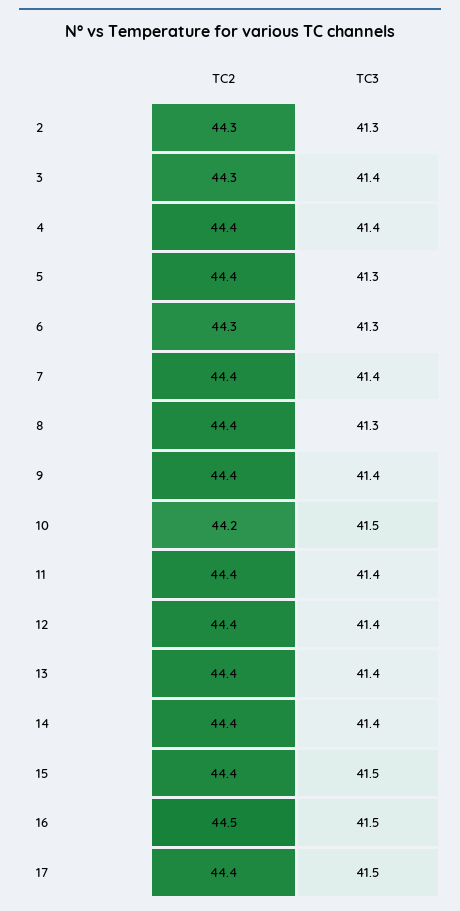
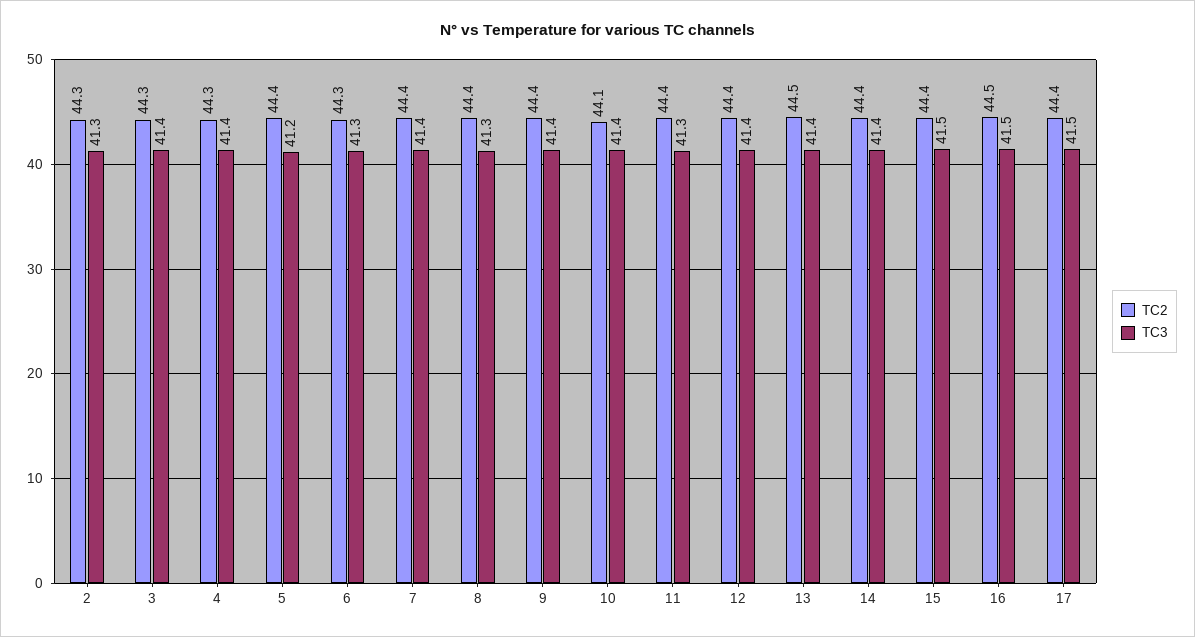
TC2, 4: 44.4 -> 44.3
TC3, 5: 41.3 -> 41.2
TC2, 10: 44.2 -> 44.1
TC3, 10: 41.5 -> 41.4
TC3, 11: 41.4 -> 41.3
TC2, 13: 44.4 -> 44.5

